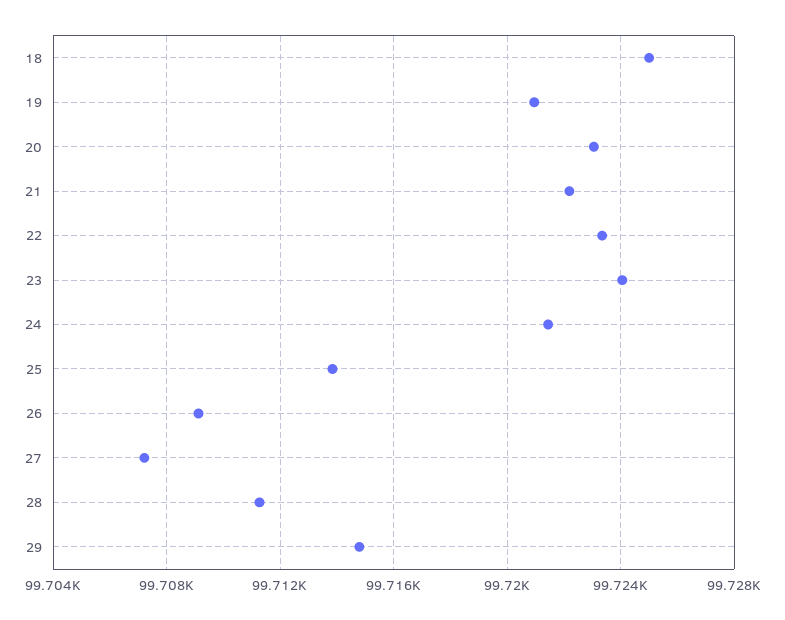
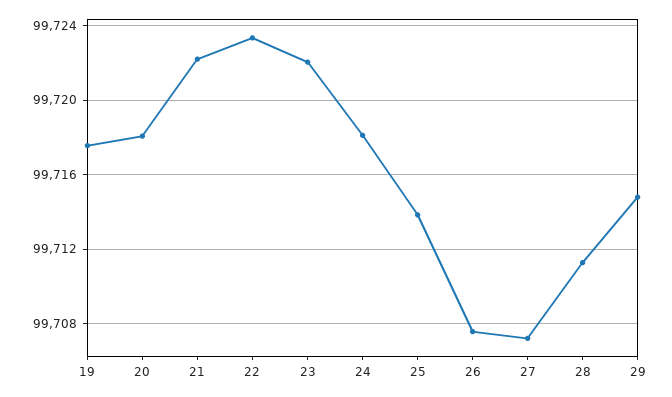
18: 99725 -> none
19: 99721 -> 99717.5
20: 99723 -> 99718
23: 99724 -> 99722
24: 99721.5 -> 99718
26: 99709 -> 99707.5

